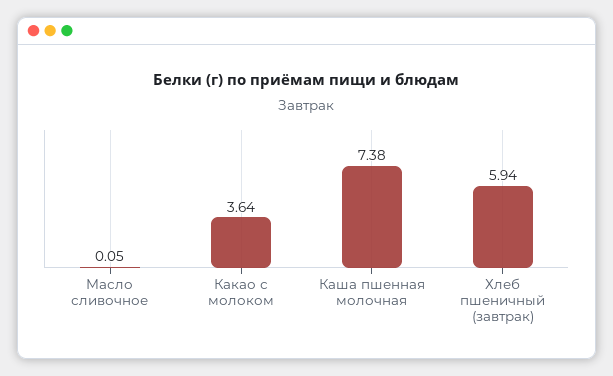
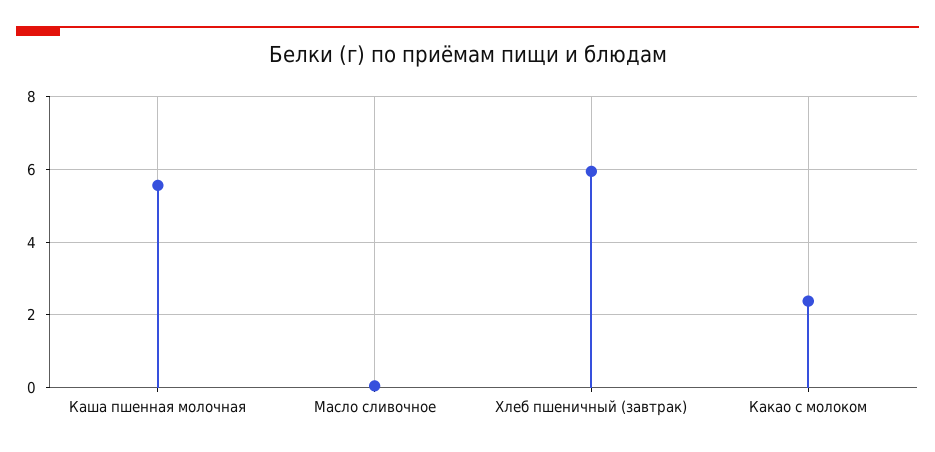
Какао с молоком: 3.64 -> 2.4
Каша пшенная молочная: 7.38 -> 5.6

